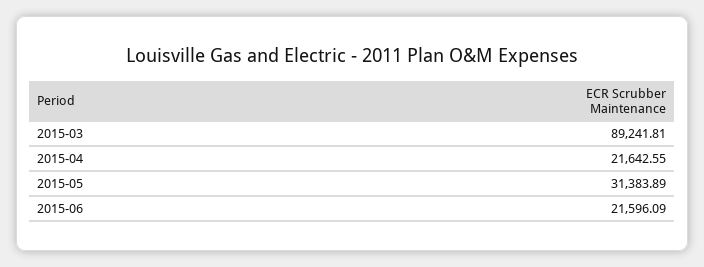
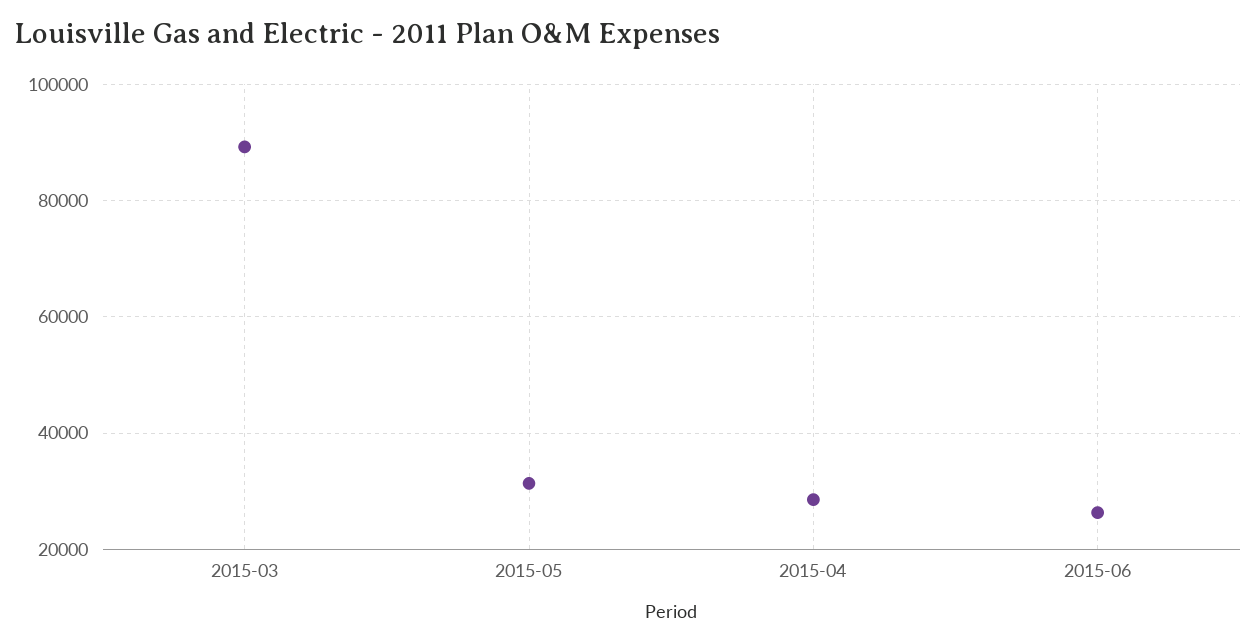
2015-04: 21642.55 -> 28000
2015-06: 21596.09 -> 26000

